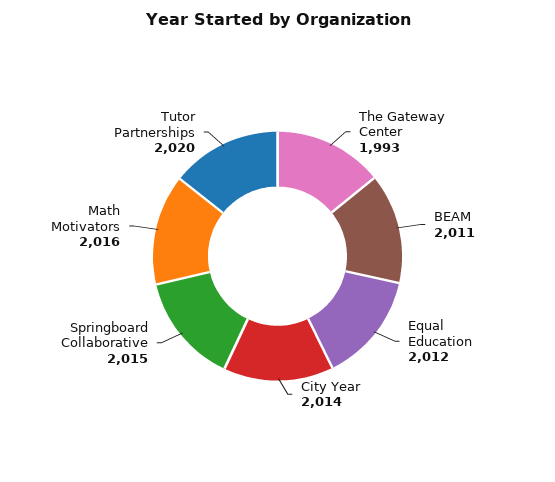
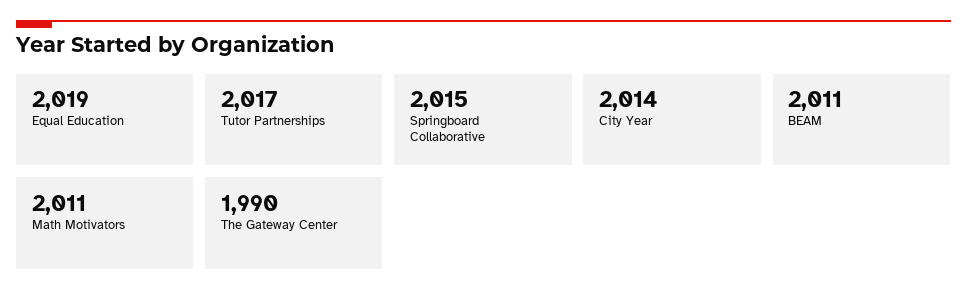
The Gateway Center: 1993 -> 1990
Equal Education: 2012 -> 2019
Math Motivators: 2016 -> 2011
Tutor Partnerships: 2020 -> 2017

